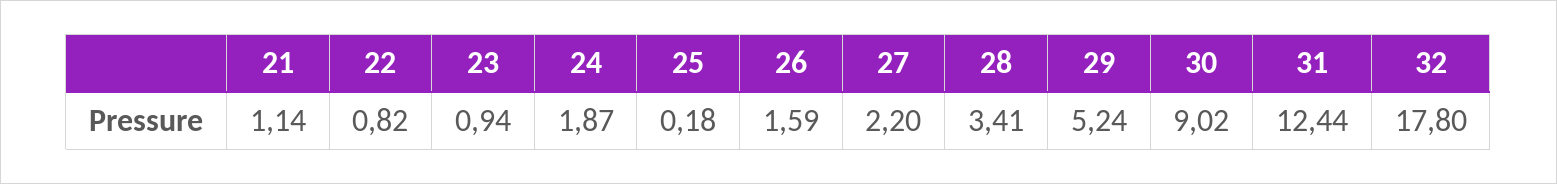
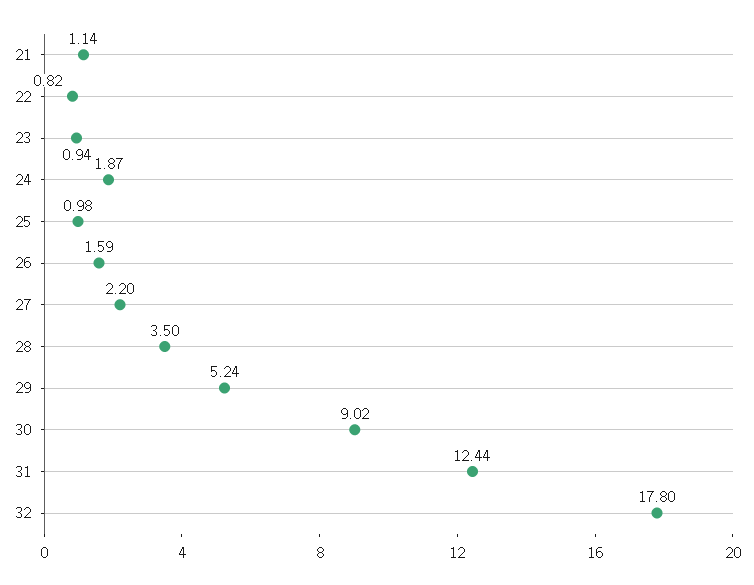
25: 0.18 -> 0.98
28: 3.41 -> 3.5

